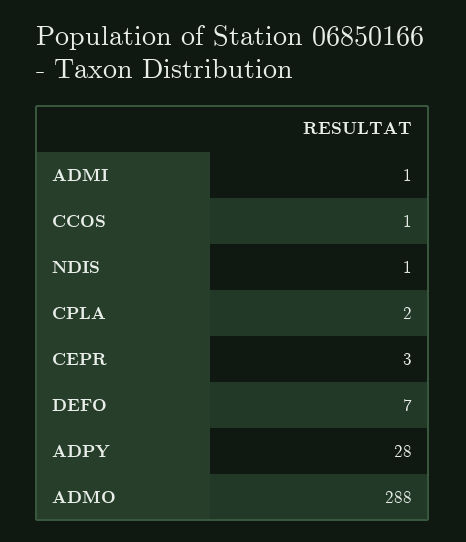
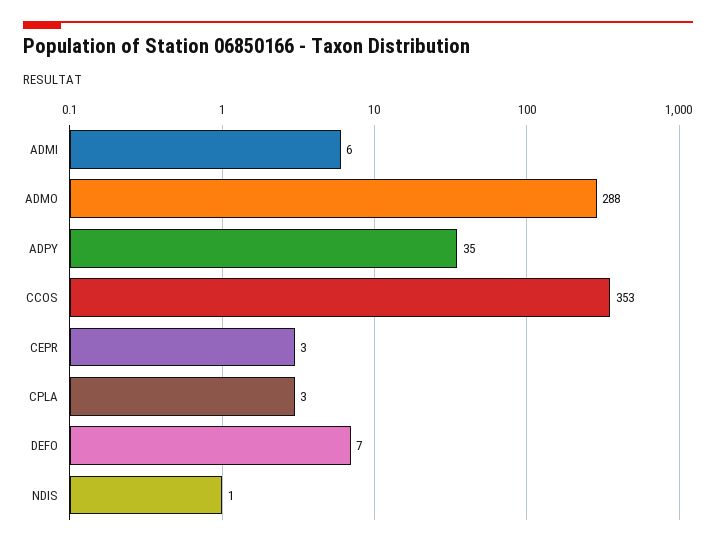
ADMI: 1 -> 6
CCOS: 1 -> 353
CPLA: 2 -> 3
ADPY: 28 -> 35

